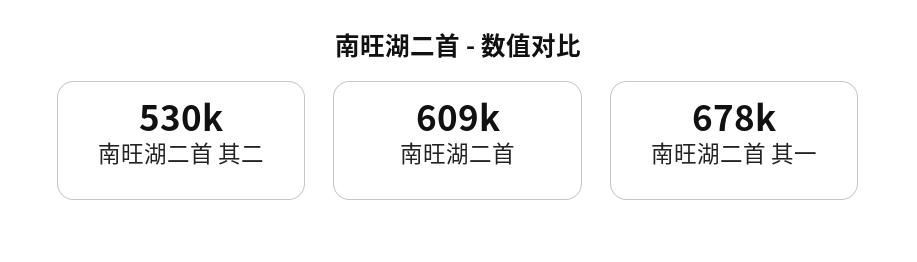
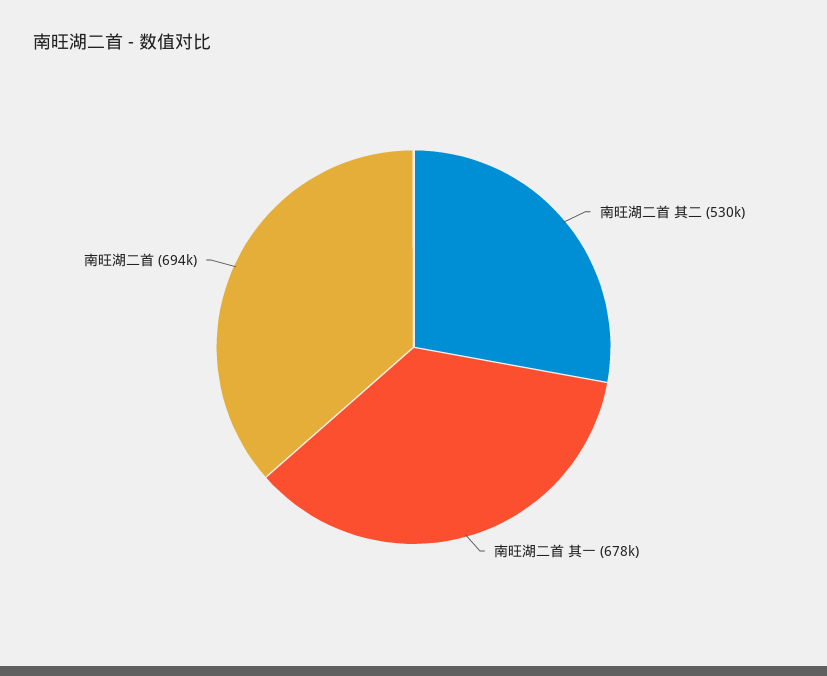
南旺湖二首: 609000 -> 694000

